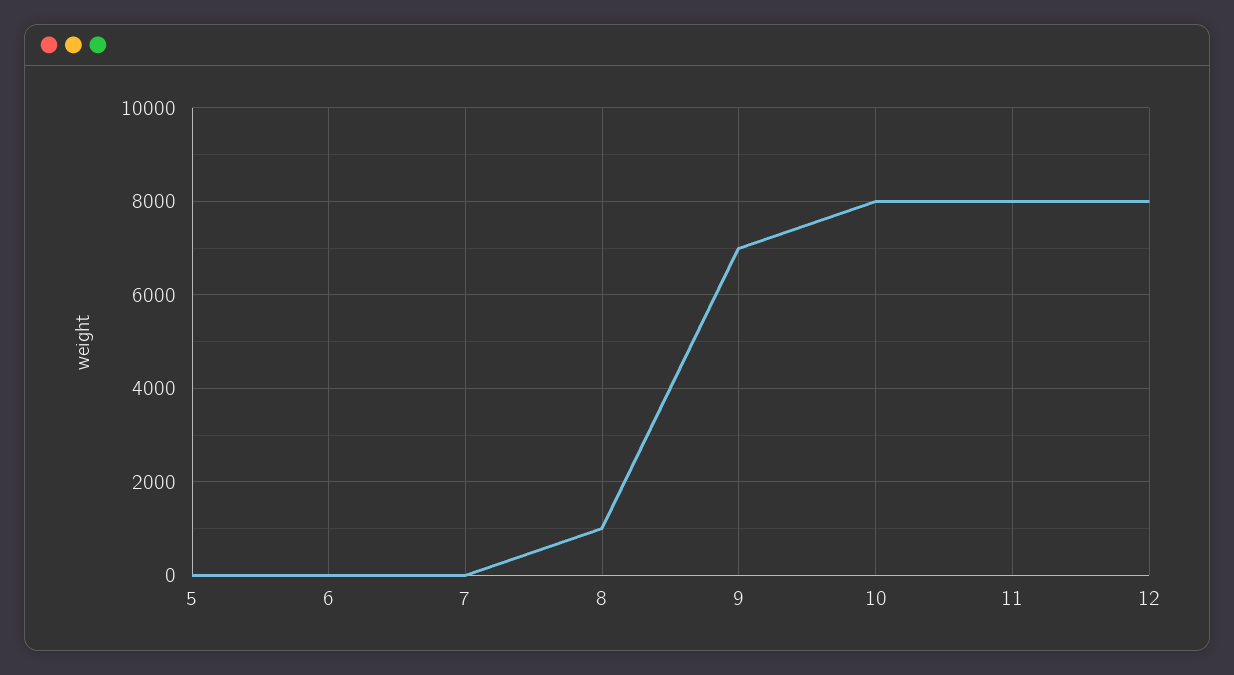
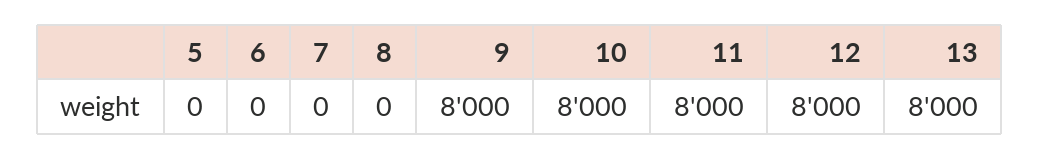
8: 1000 -> 0
9: 7000 -> 8000
13: none -> 8000

